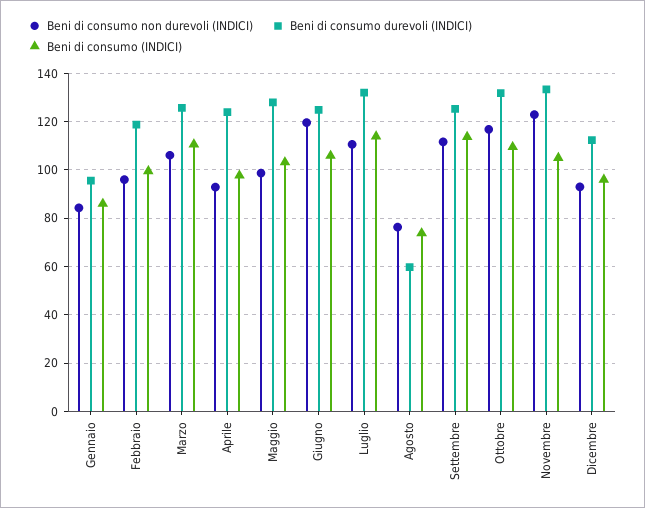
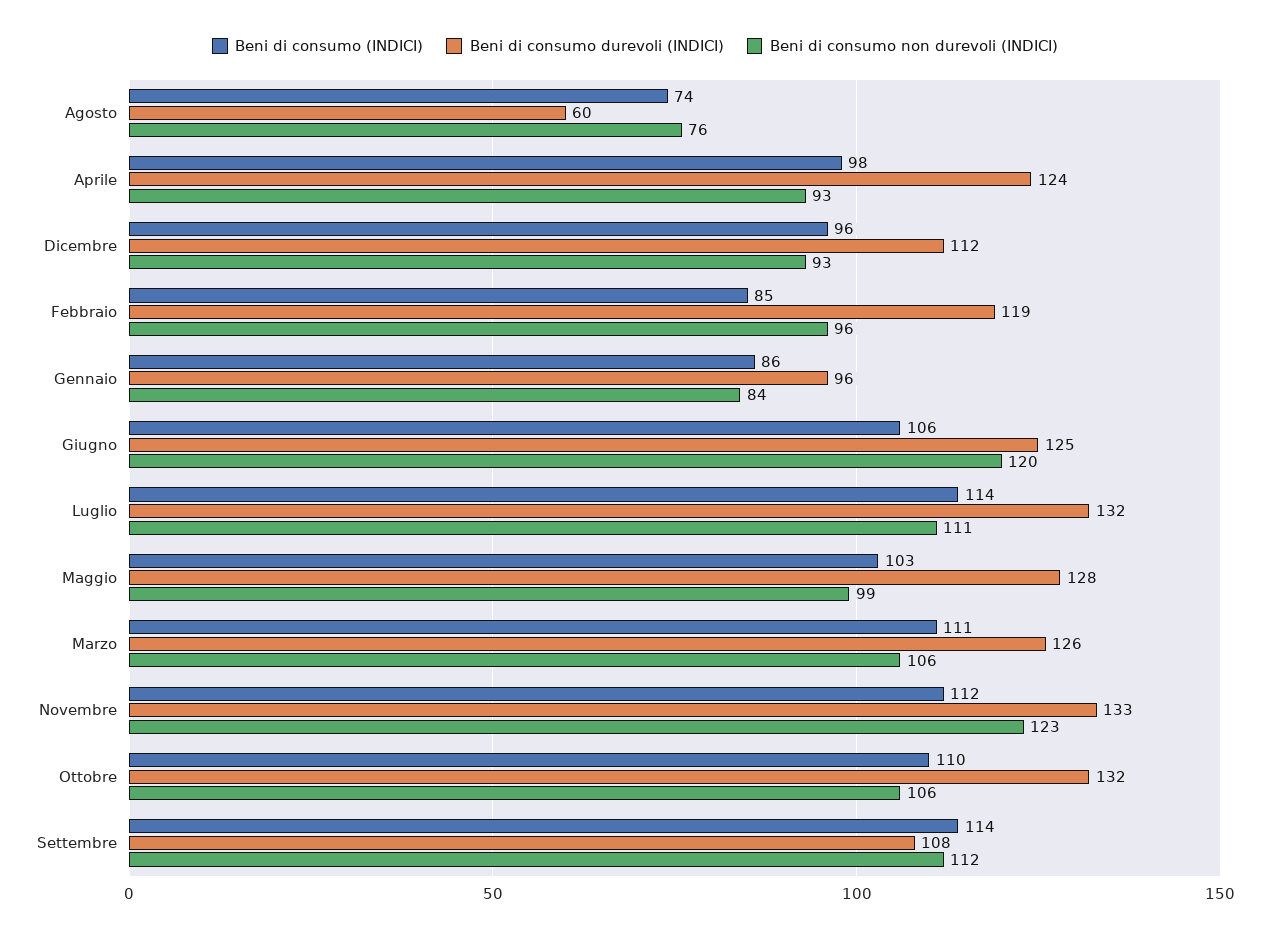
Beni di consumo (INDICI), Febbraio: 100 -> 85
Beni di consumo durevoli (INDICI), Settembre: 125 -> 108
Beni di consumo non durevoli (INDICI), Ottobre: 117.5 -> 106
Beni di consumo (INDICI), Novembre: 105 -> 112

